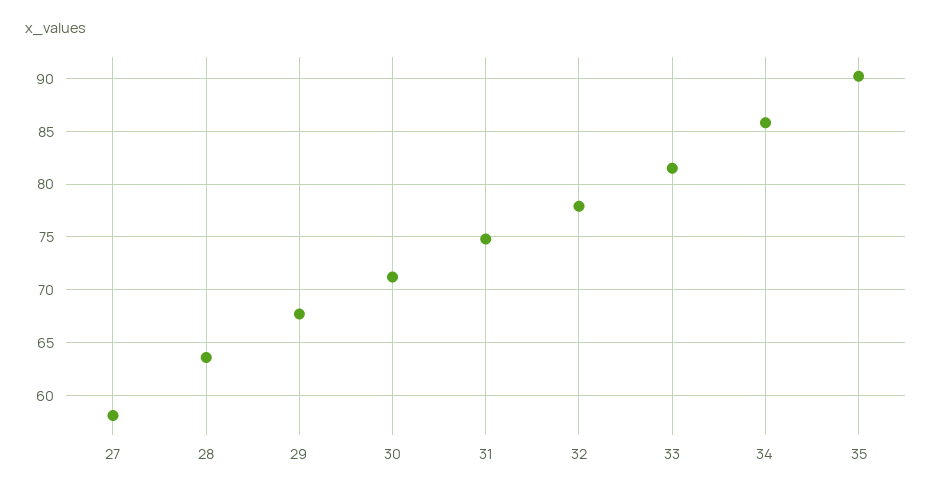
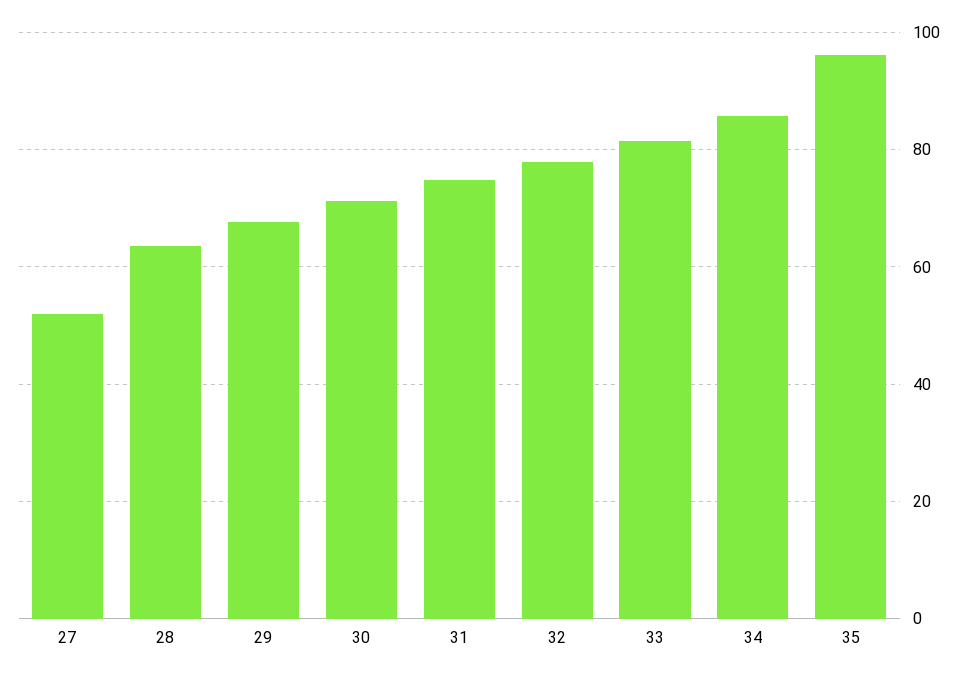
27: 58 -> 52
35: 90 -> 96

